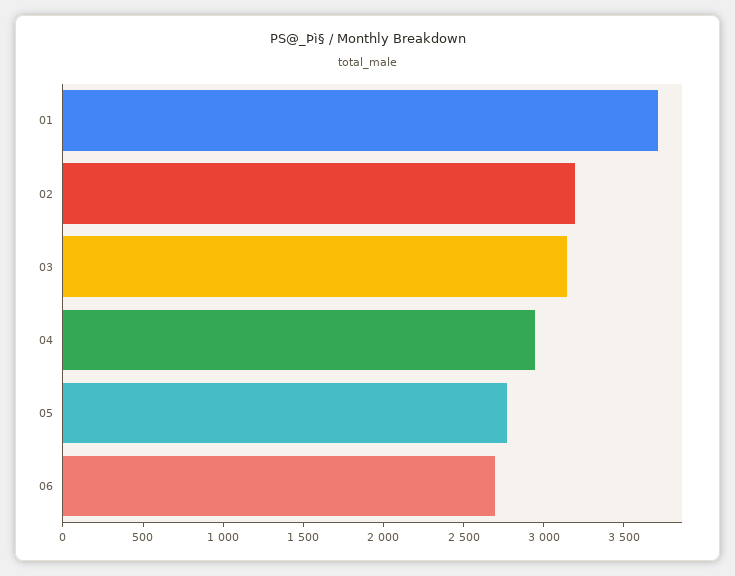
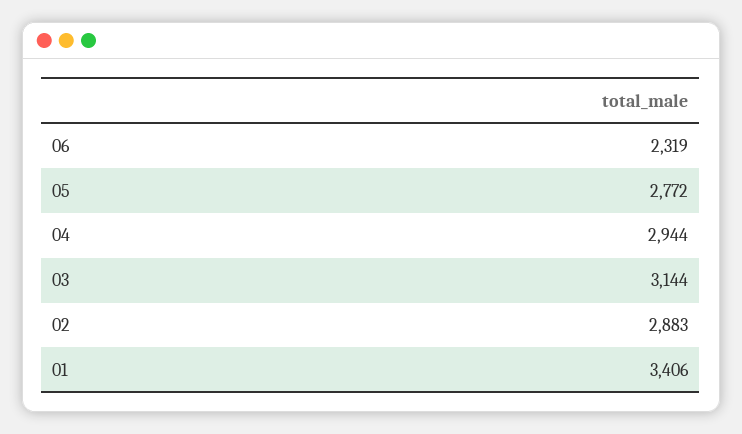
01: 3700 -> 3406
02: 3200 -> 2883
06: 2700 -> 2319

